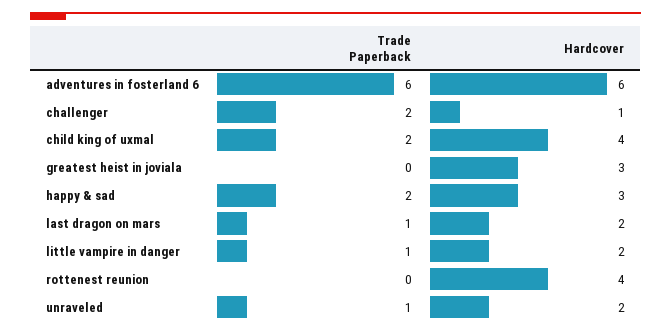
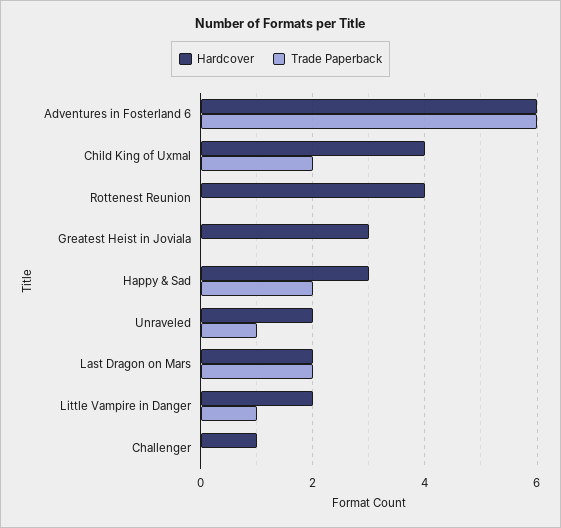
Trade Paperback, challenger: 2 -> 0
Trade Paperback, last dragon on mars: 1 -> 2

